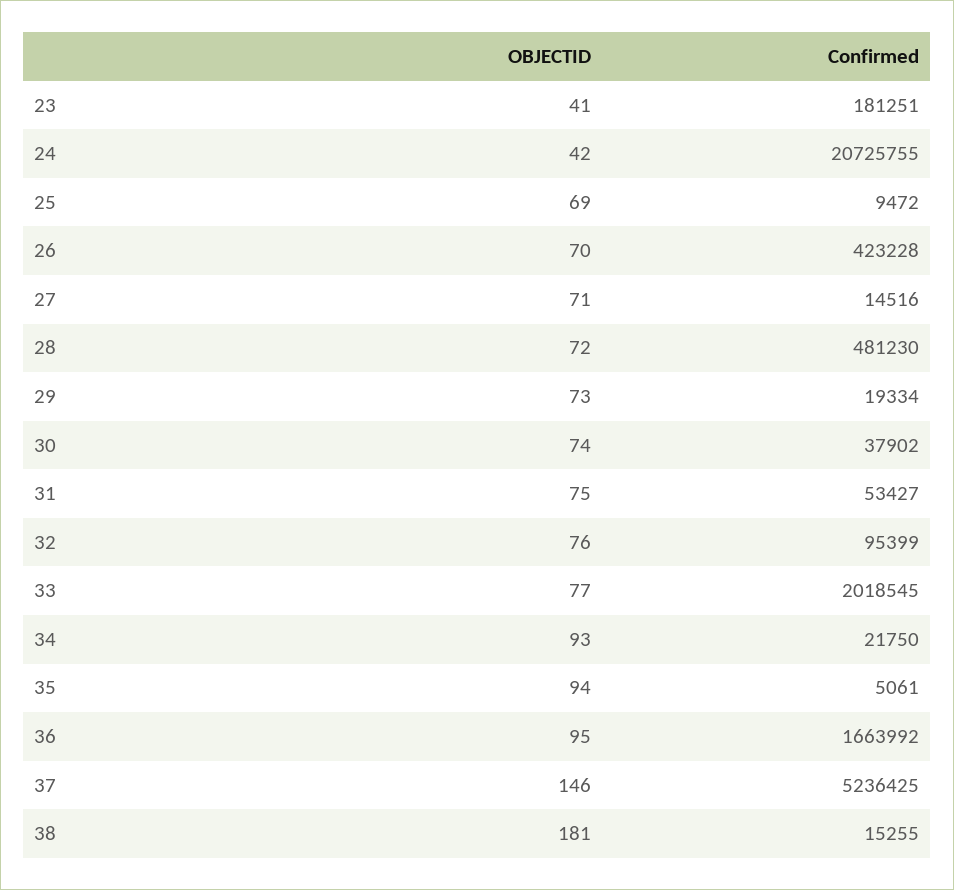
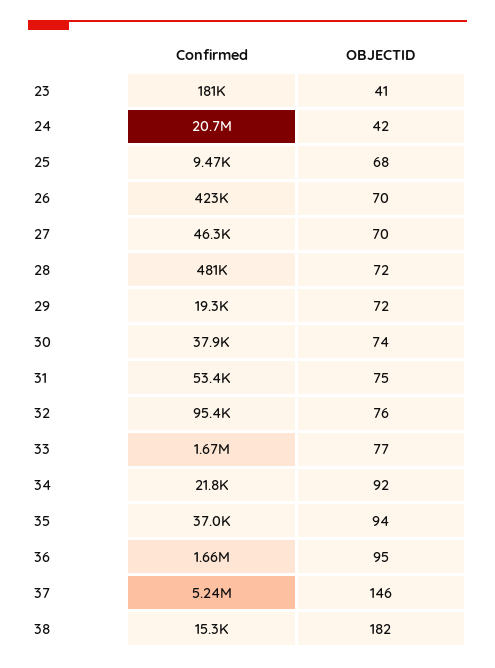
OBJECTID, 25: 69 -> 68
OBJECTID, 27: 71 -> 70
Confirmed, 27: 14516 -> 46300
OBJECTID, 29: 73 -> 72
Confirmed, 33: 2018545 -> 1670000
OBJECTID, 34: 93 -> 92
Confirmed, 35: 5061 -> 37000
OBJECTID, 38: 181 -> 182

